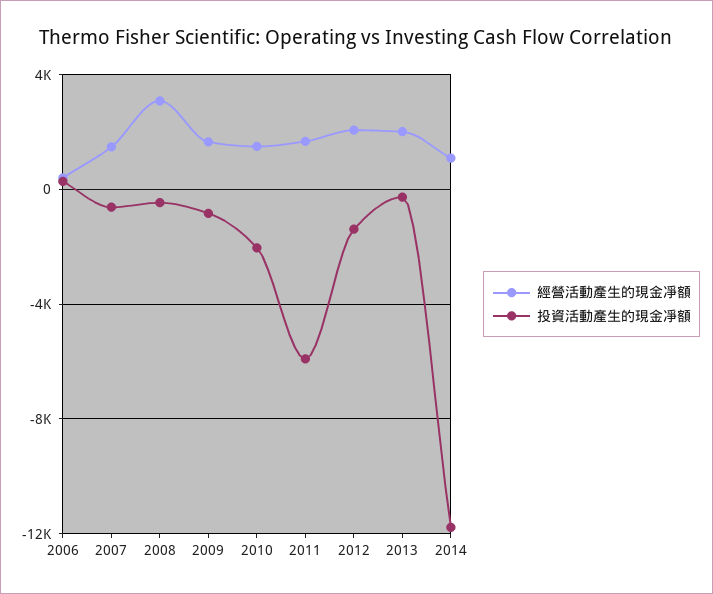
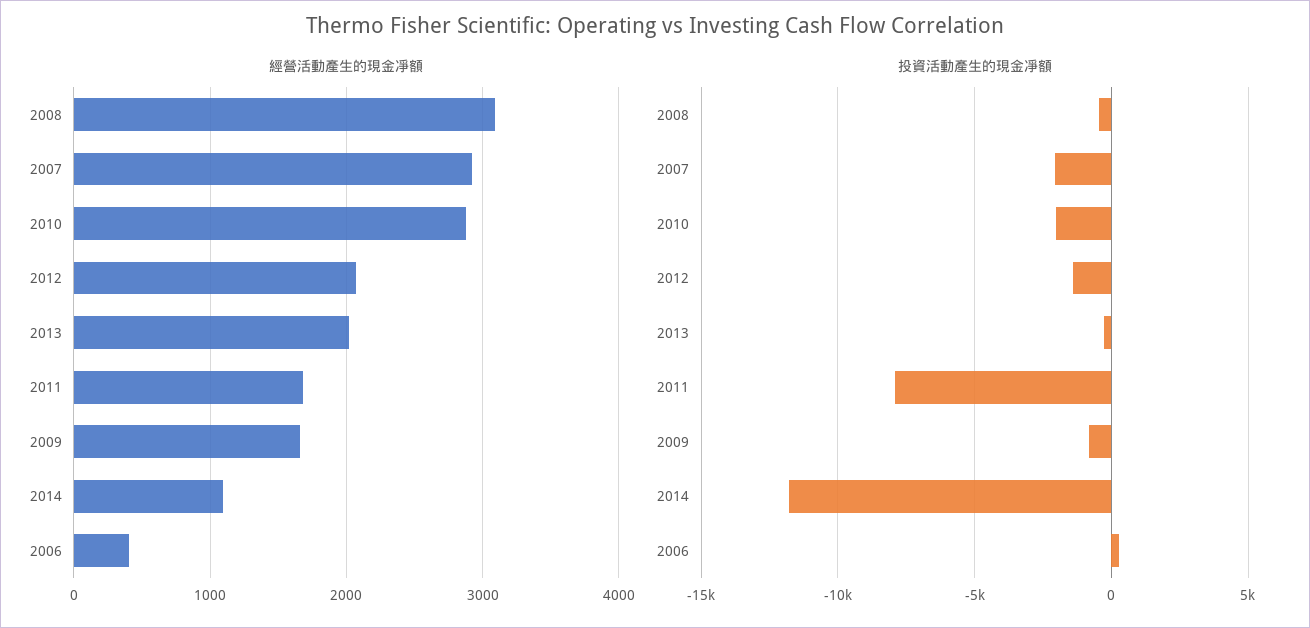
經營活動產生的現金凈額, 2007: 1500 -> 2900
投資活動產生的現金凈額, 2007: -500 -> -2000
經營活動產生的現金凈額, 2010: 1500 -> 2900
投資活動產生的現金凈額, 2011: -6000 -> -8000

